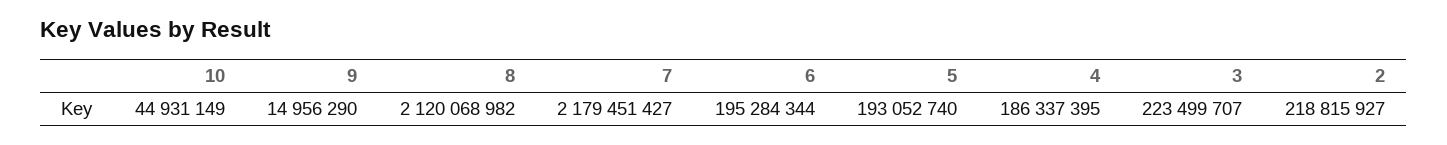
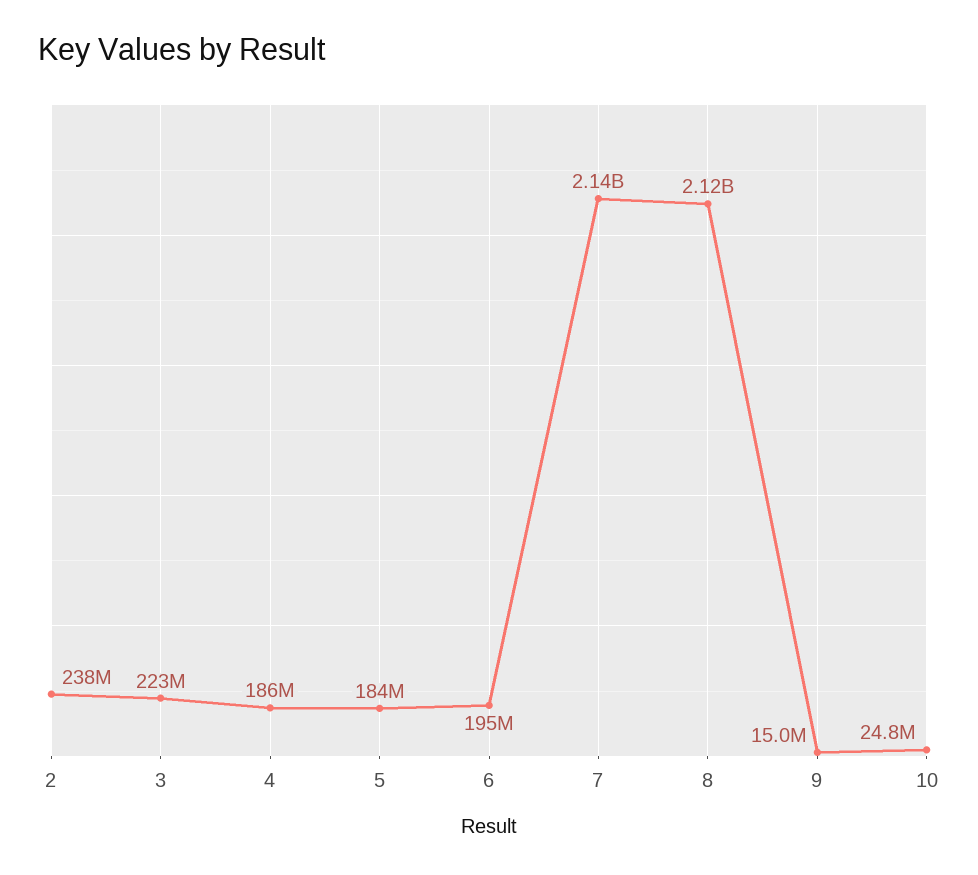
10: 44931149 -> 24800000
7: 2179451427 -> 2140000000
5: 193052740 -> 184000000
2: 218815927 -> 238000000

